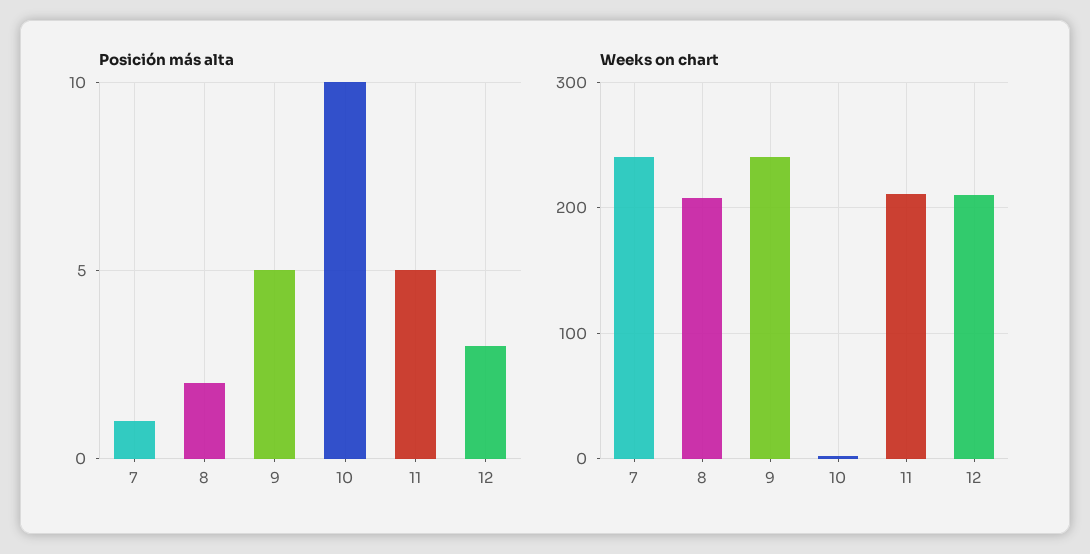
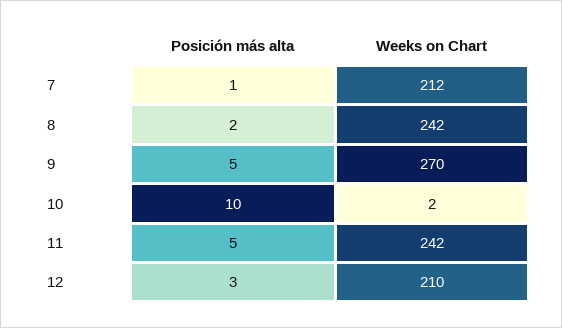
Weeks on chart, 7: 240 -> 212
Weeks on chart, 8: 210 -> 242
Weeks on chart, 9: 240 -> 270
Weeks on chart, 11: 210 -> 242

